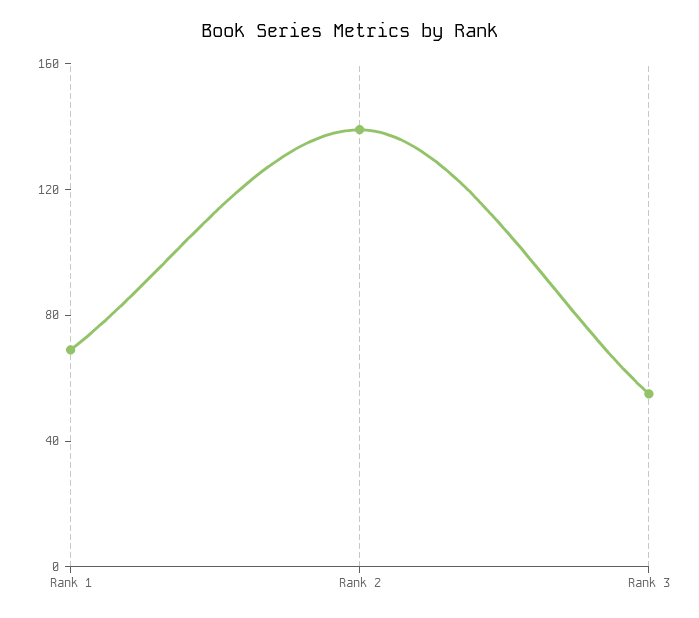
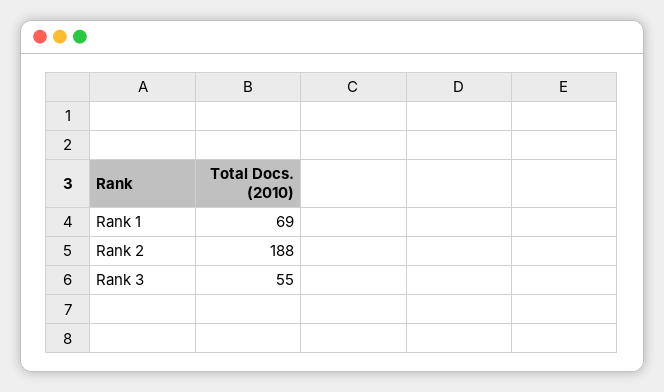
Rank 2: 140 -> 188

